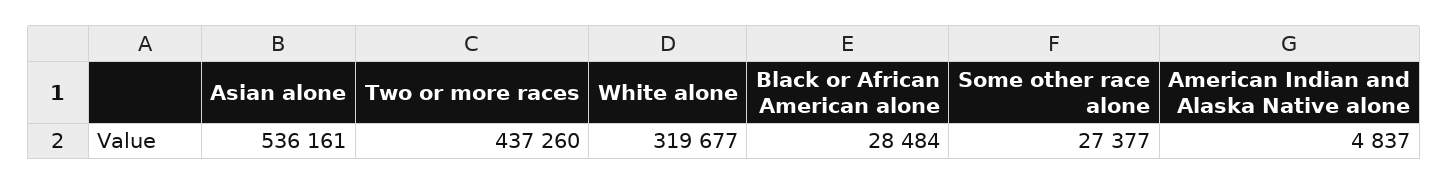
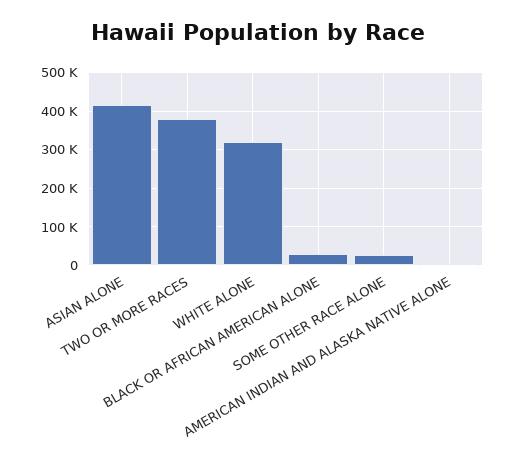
Asian alone: 536161 -> 420000
Two or more races: 437260 -> 380000

